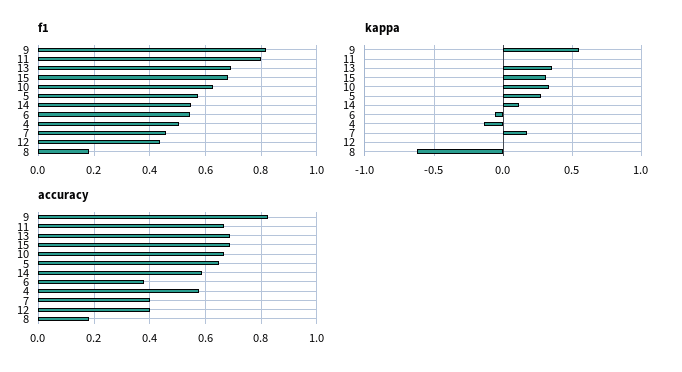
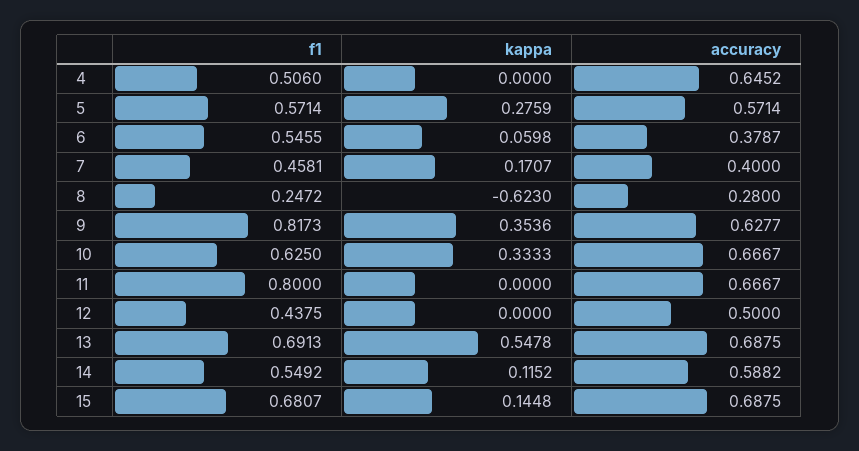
f1, 8: 0.175 -> 0.2472
kappa, 9: 0.55 -> 0.3536
kappa, 13: 0.35 -> 0.5478
kappa, 15: 0.3 -> 0.1448
kappa, 6: -0.05 -> 0.0598
kappa, 4: -0.15 -> 0
accuracy, 9: 0.825 -> 0.6277
accuracy, 5: 0.65 -> 0.5714
accuracy, 4: 0.575 -> 0.6452
accuracy, 12: 0.4 -> 0.5
accuracy, 8: 0.175 -> 0.28

